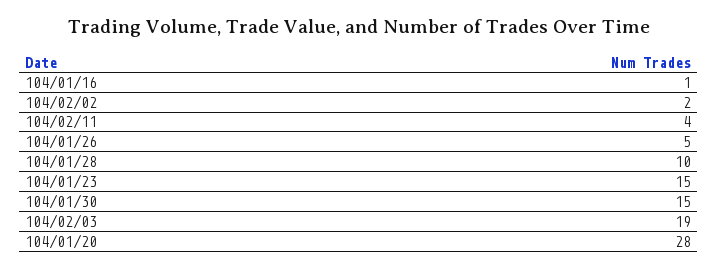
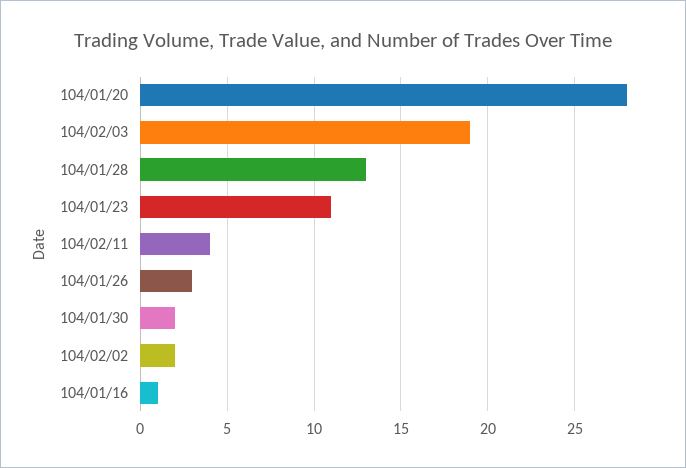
104/01/26: 5 -> 3
104/01/28: 10 -> 13
104/01/23: 15 -> 11
104/01/30: 15 -> 2

